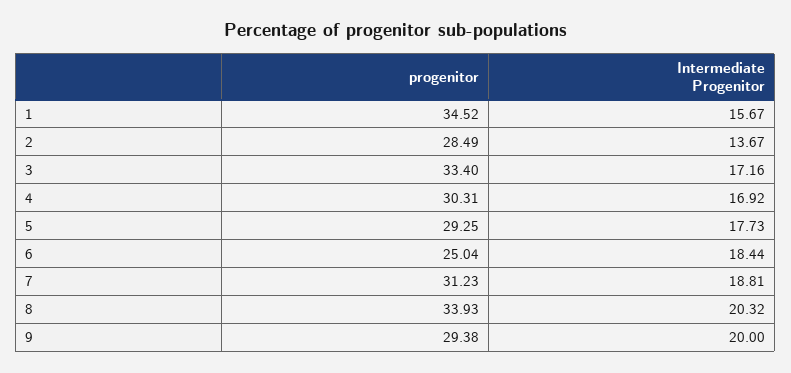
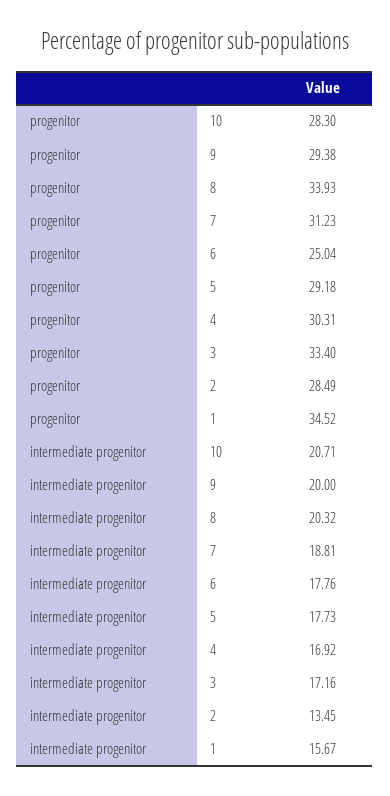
Intermediate Progenitor, 2: 13.67 -> 13.45
progenitor, 5: 29.25 -> 29.18
Intermediate Progenitor, 6: 18.44 -> 17.76
progenitor, 10: none -> 28.3
Intermediate Progenitor, 10: none -> 20.71

